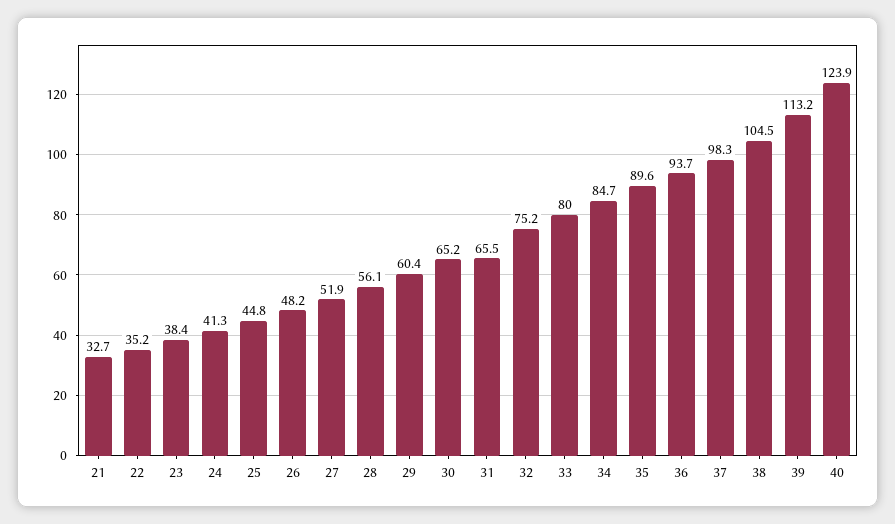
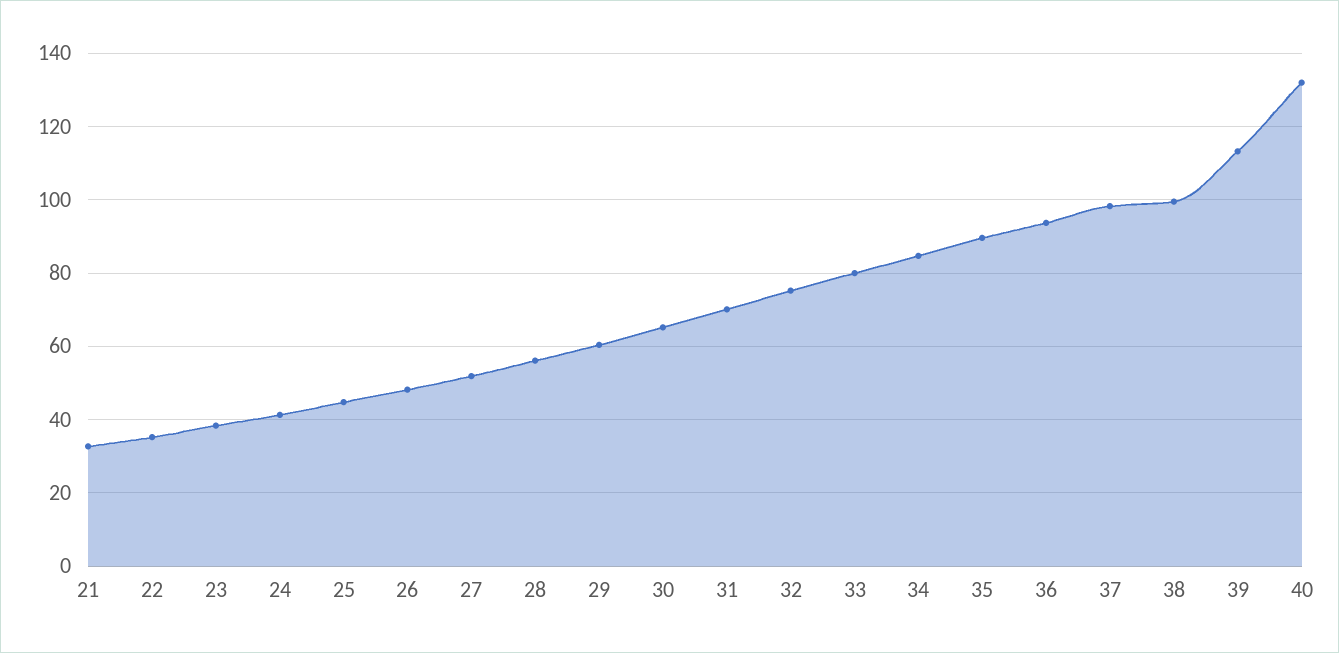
31: 65.5 -> 70
38: 104.5 -> 100
40: 123.9 -> 132

